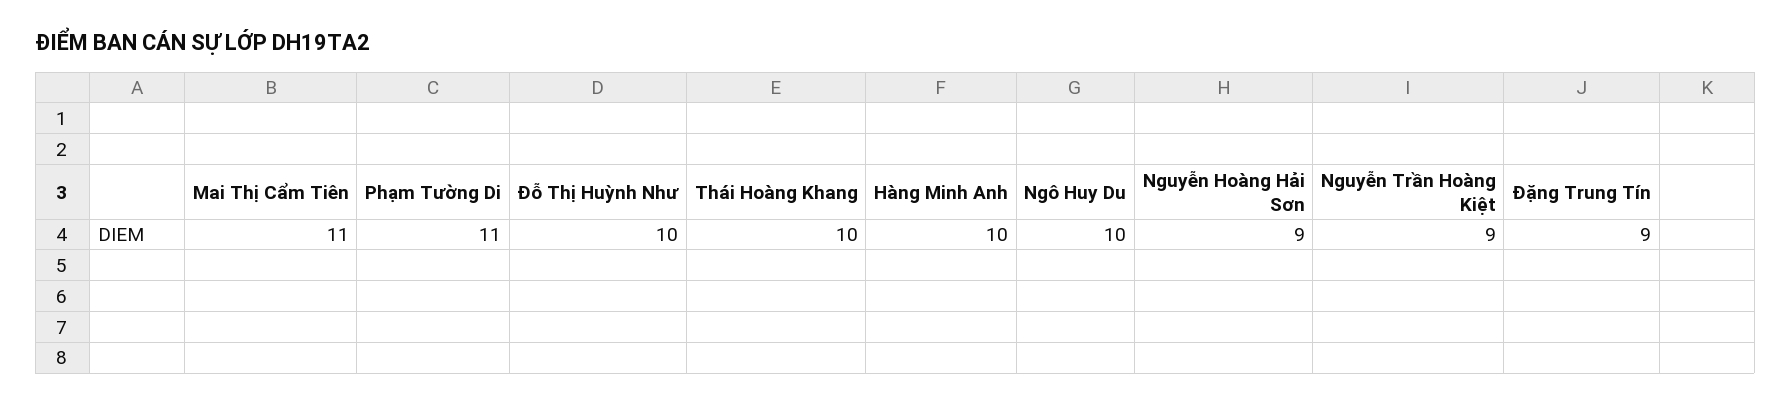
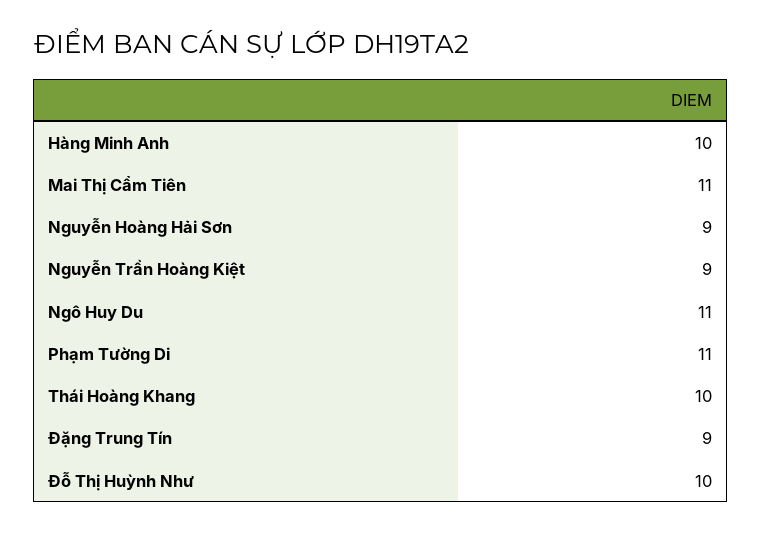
Ngô Huy Du: 10 -> 11

